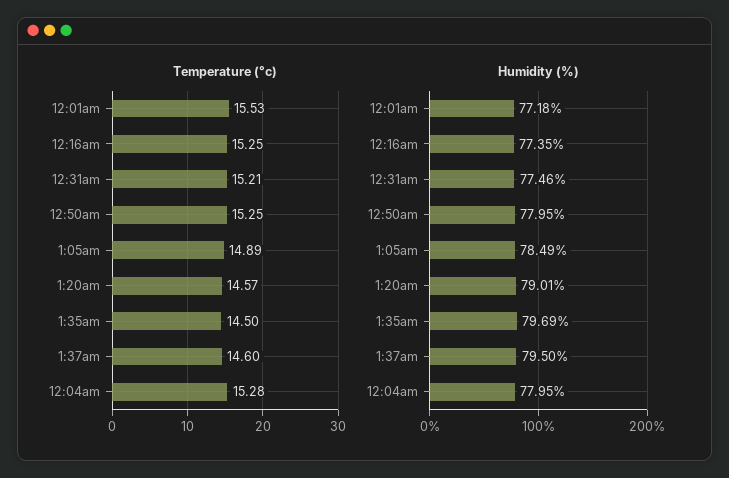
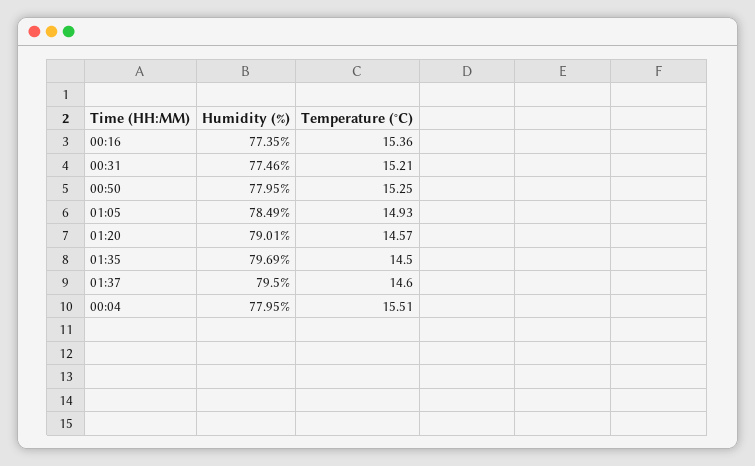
Temperature (°c), 12:01am: 15.53 -> none
Temperature (°c), 12:16am: 15.25 -> 15.36
Temperature (°c), 1:05am: 14.89 -> 14.93
Temperature (°c), 12:04am: 15.28 -> 15.51
Humidity (%), 12:01am: 77.18 -> none

